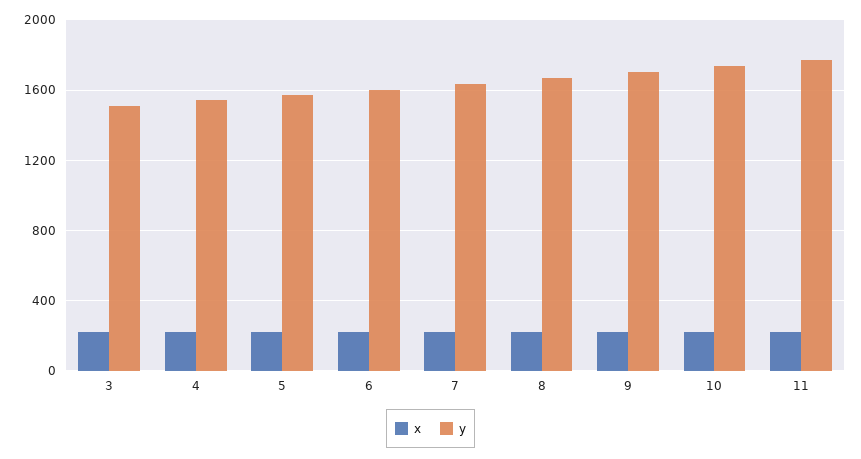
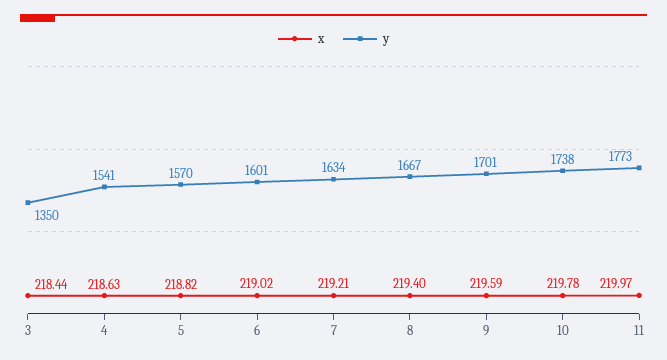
y, 3: 1500 -> 1350

